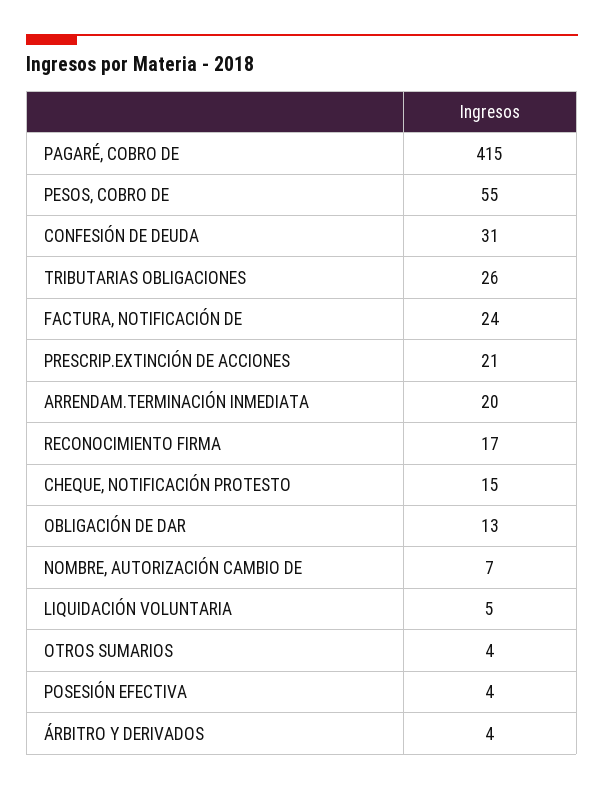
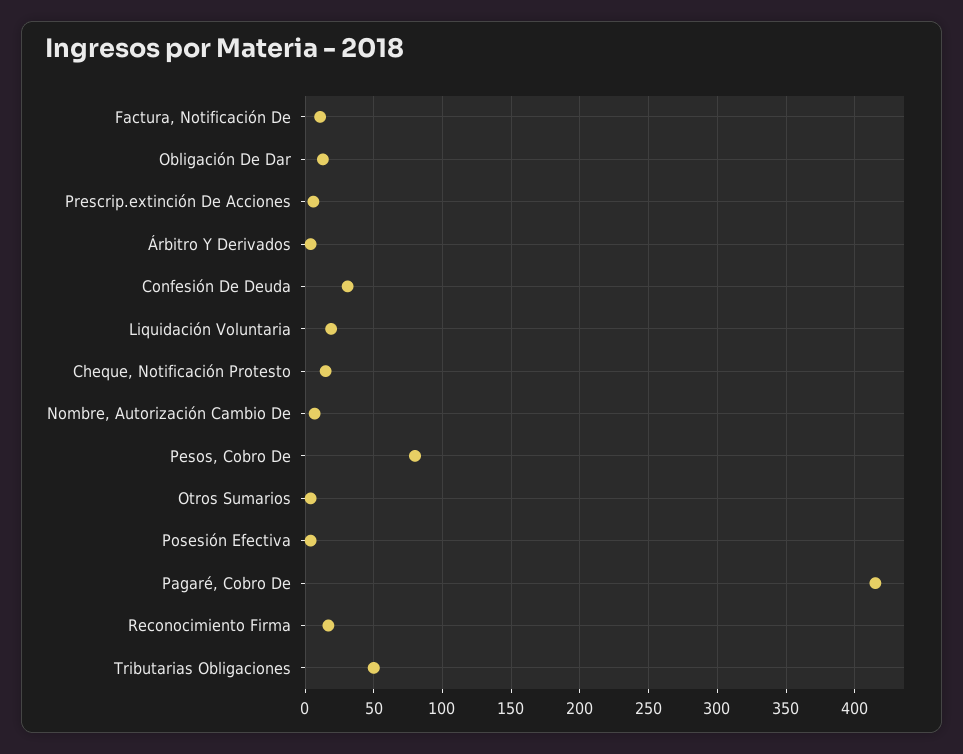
PESOS, COBRO DE: 55 -> 80
TRIBUTARIAS OBLIGACIONES: 26 -> 50
FACTURA, NOTIFICACIÓN DE: 24 -> 10
PRESCRIP.EXTINCIÓN DE ACCIONES: 21 -> 5
ARRENDAM.TERMINACIÓN INMEDIATA: 20 -> none
LIQUIDACIÓN VOLUNTARIA: 5 -> 20

